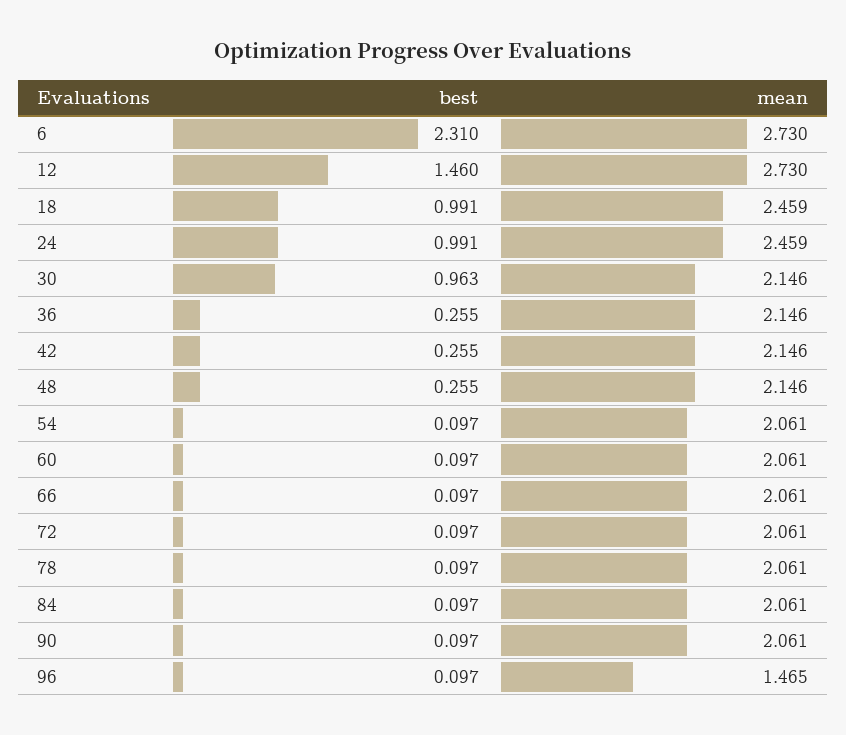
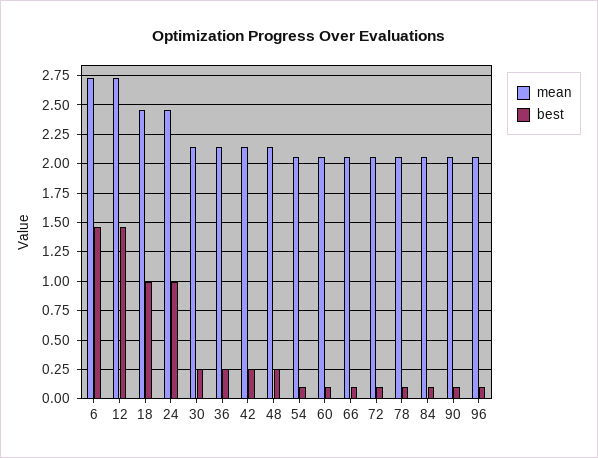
best, 6: 2.31 -> 1.5
best, 30: 0.963 -> 0.25
mean, 96: 1.465 -> 2

